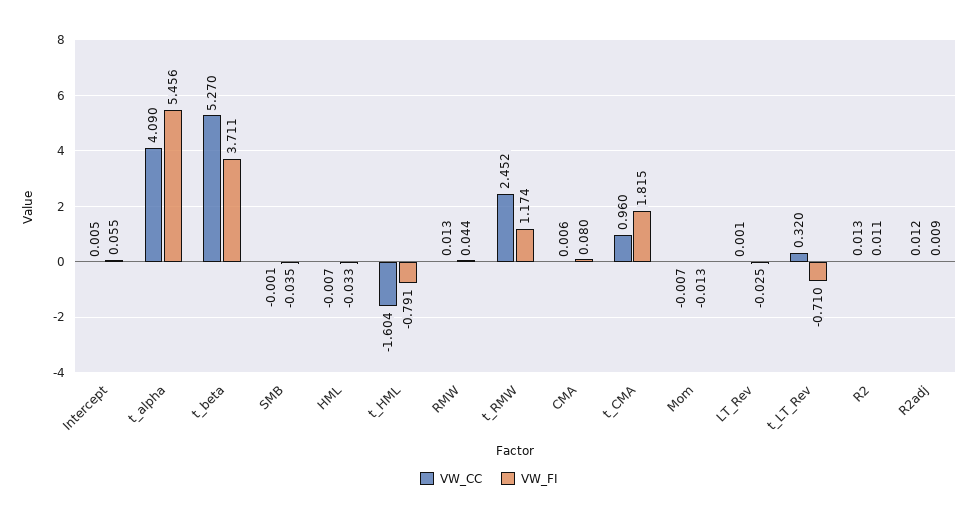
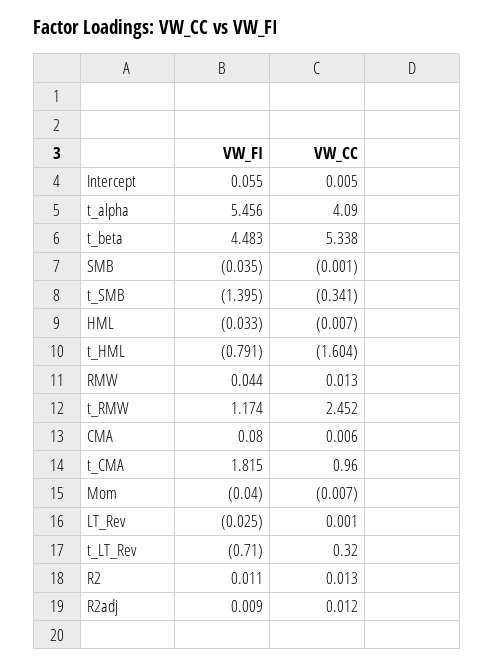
VW_CC, t_beta: 5.27 -> 5.338
VW_FI, t_beta: 3.711 -> 4.483
VW_FI, Mom: -0.013 -> -0.04
VW_FI, t_SMB: none -> -1.395
VW_CC, t_SMB: none -> -0.341

